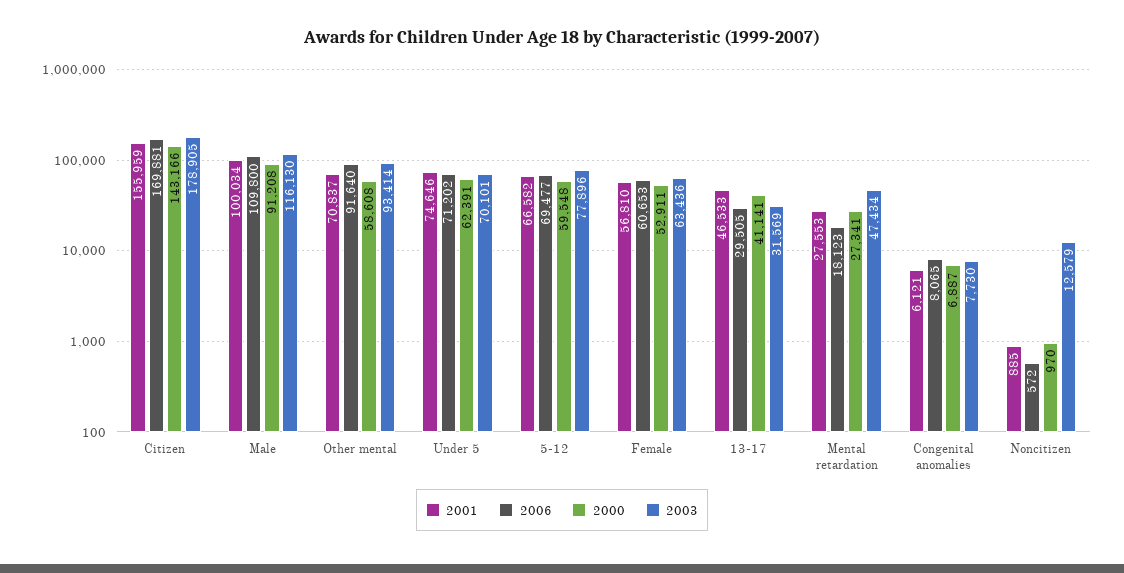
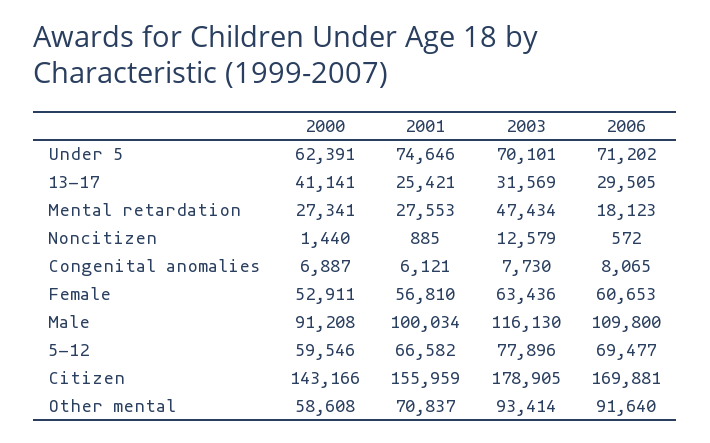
2000, 5-12: 59548 -> 59546
2001, 13-17: 46533 -> 25421
2000, Noncitizen: 970 -> 1440

